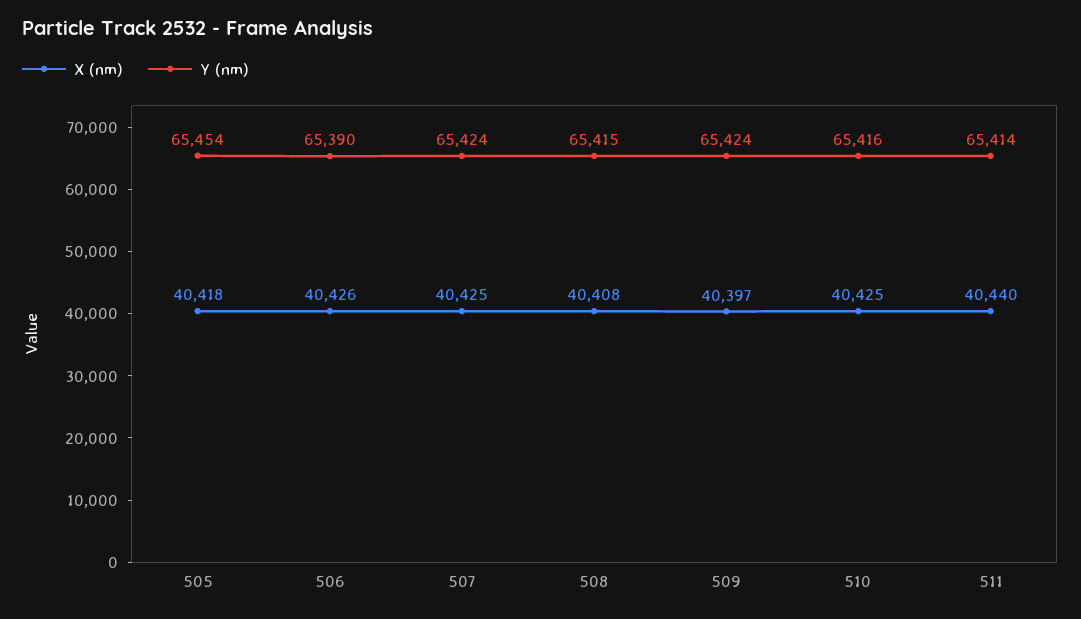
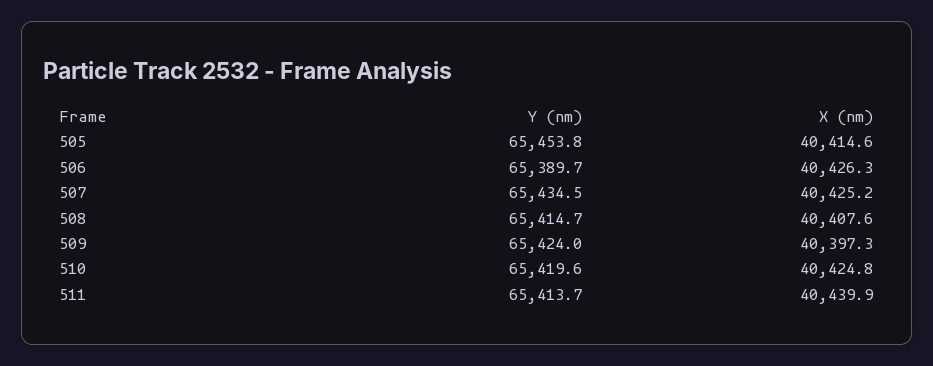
X (nm), 505: 40418 -> 40414.6
Y (nm), 507: 65424 -> 65434.5
Y (nm), 510: 65416 -> 65419.6

